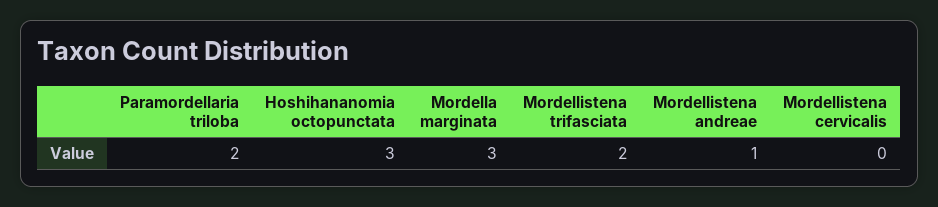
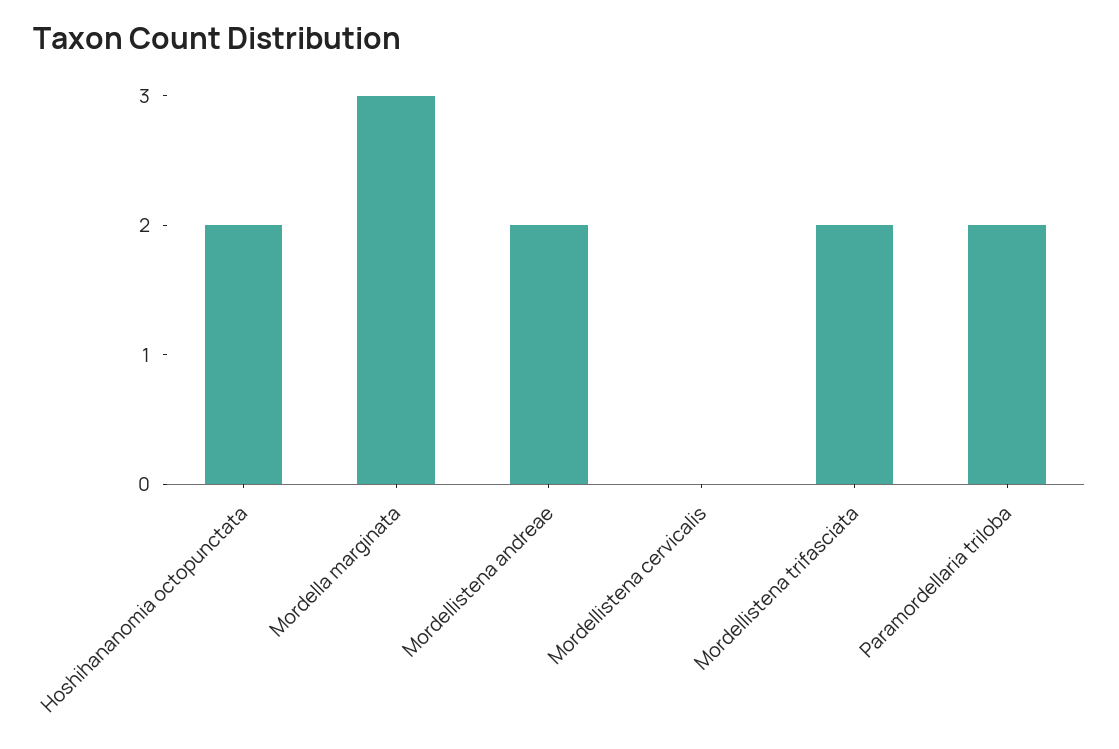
Hoshihananomia octopunctata: 3 -> 2
Mordellistena andreae: 1 -> 2

